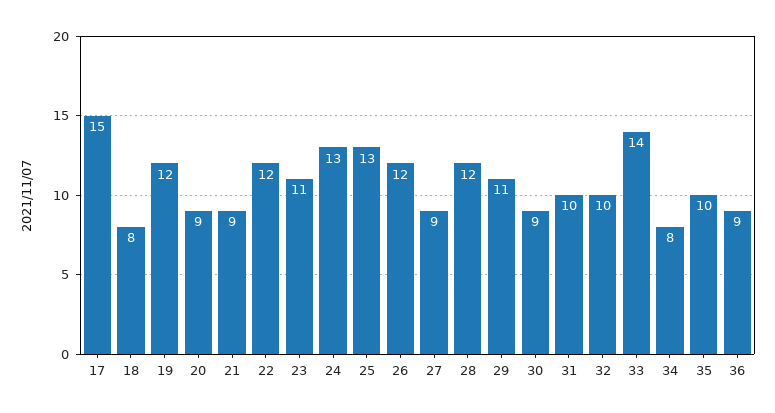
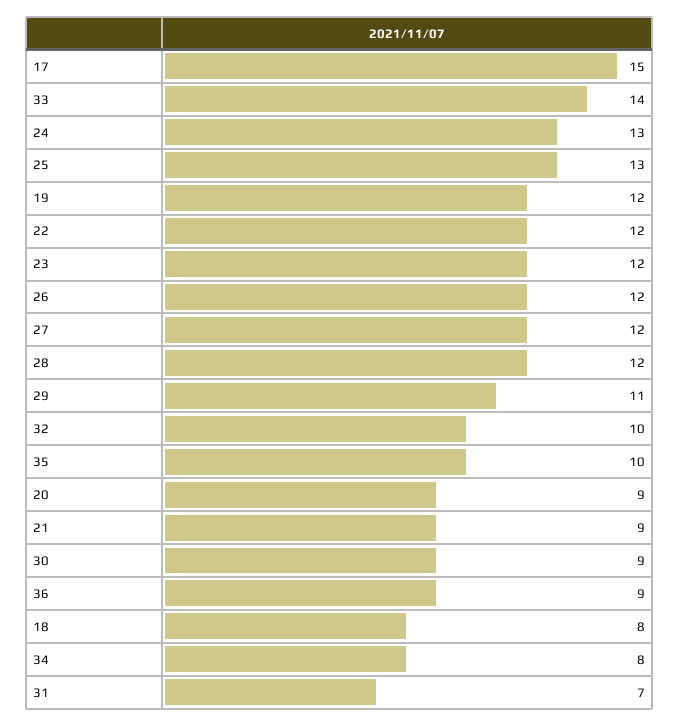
23: 11 -> 12
27: 9 -> 12
31: 10 -> 7

